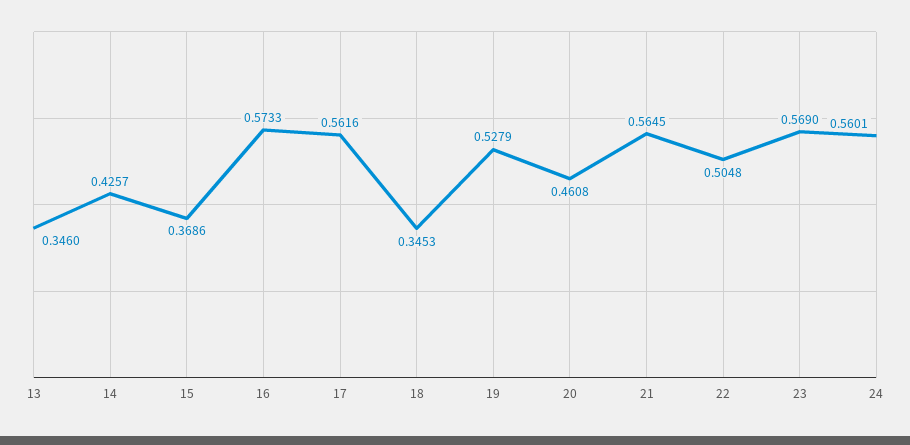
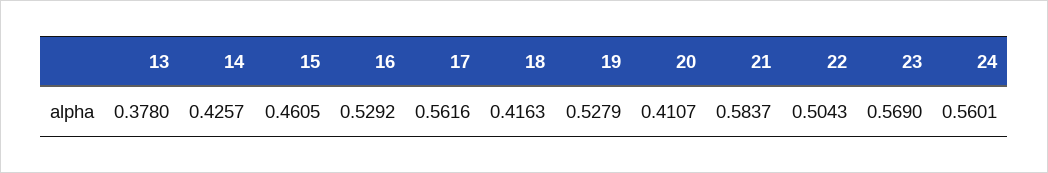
13: 0.346 -> 0.378
15: 0.3686 -> 0.4605
16: 0.5733 -> 0.5292
18: 0.3453 -> 0.4163
20: 0.4608 -> 0.4107
21: 0.5645 -> 0.5837
22: 0.5048 -> 0.5043

